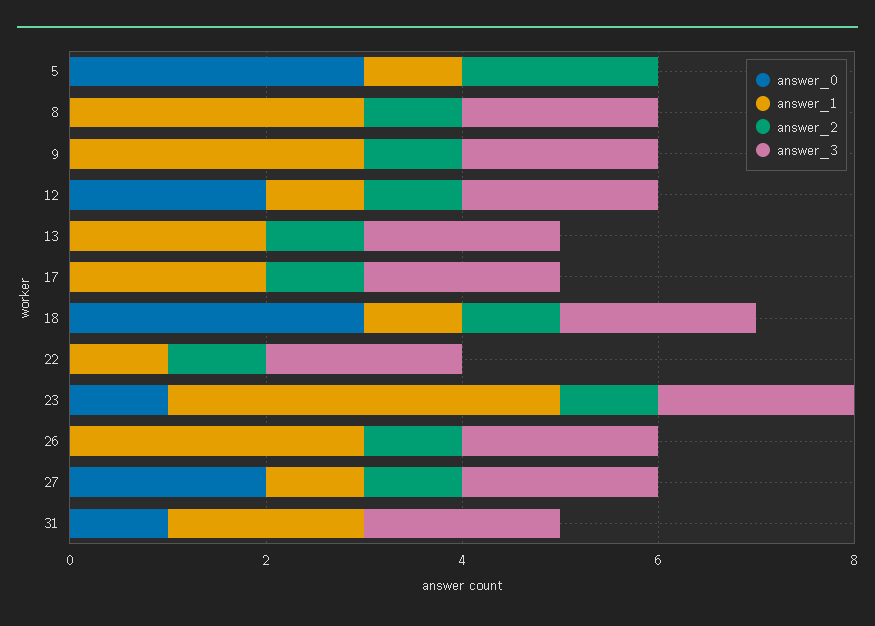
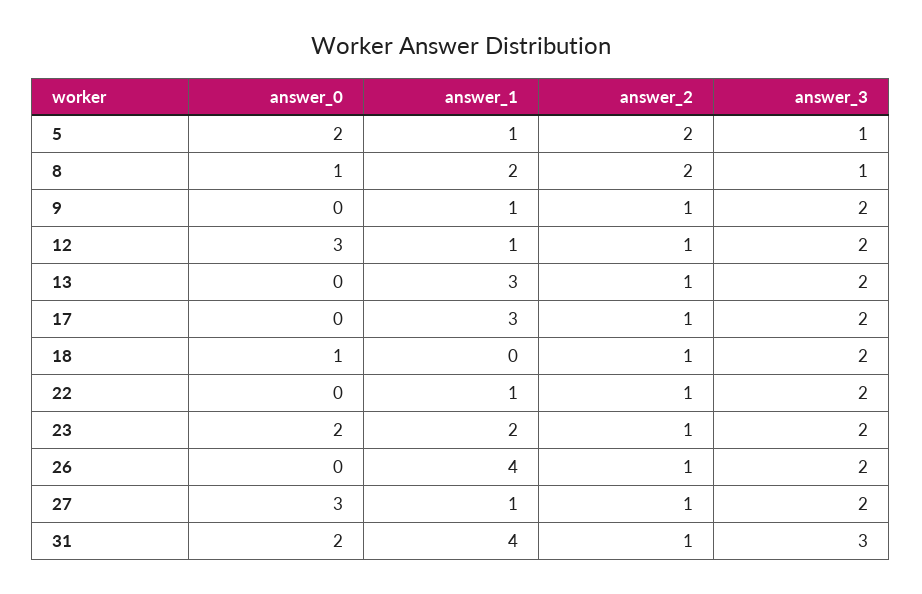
answer_0, 5: 3 -> 2
answer_3, 5: 0 -> 1
answer_0, 8: 0 -> 1
answer_1, 8: 3 -> 2
answer_2, 8: 1 -> 2
answer_3, 8: 2 -> 1
answer_1, 9: 3 -> 1
answer_0, 12: 2 -> 3
answer_1, 13: 2 -> 3
answer_1, 17: 2 -> 3
answer_0, 18: 3 -> 1
answer_1, 18: 1 -> 0
answer_0, 23: 1 -> 2
answer_1, 23: 4 -> 2
answer_1, 26: 3 -> 4
answer_0, 27: 2 -> 3
answer_0, 31: 1 -> 2
answer_1, 31: 2 -> 4
answer_2, 31: 0 -> 1
answer_3, 31: 2 -> 3

